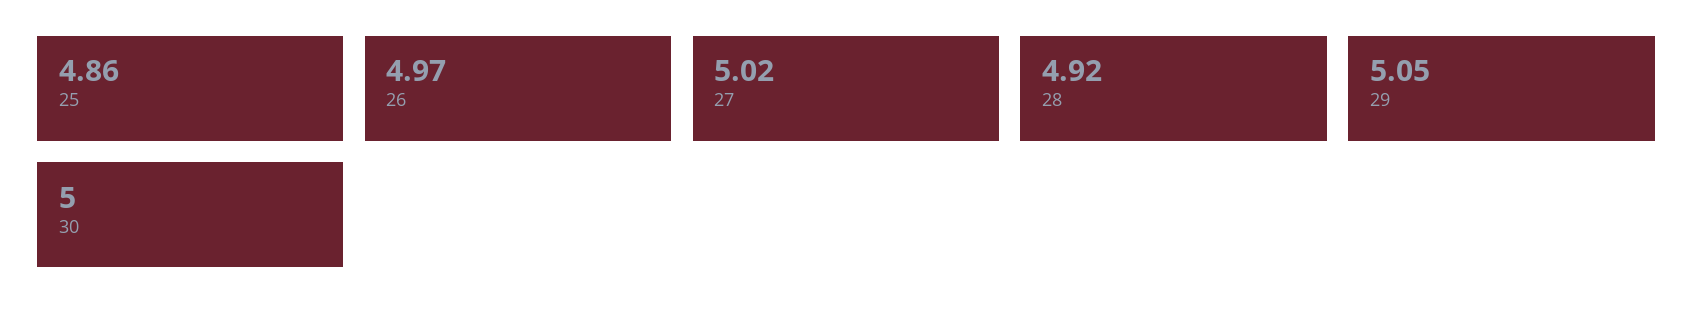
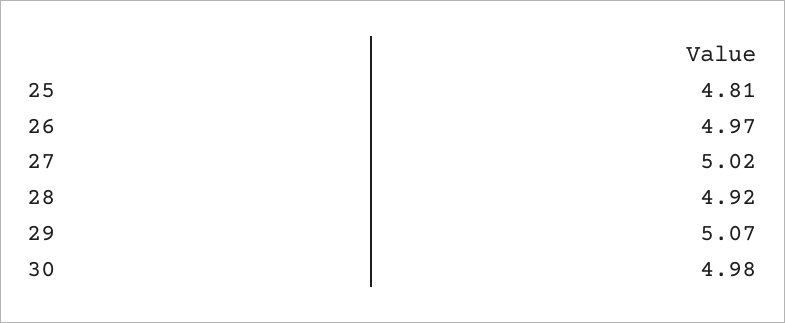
25: 4.86 -> 4.81
29: 5.05 -> 5.07
30: 5 -> 4.98

